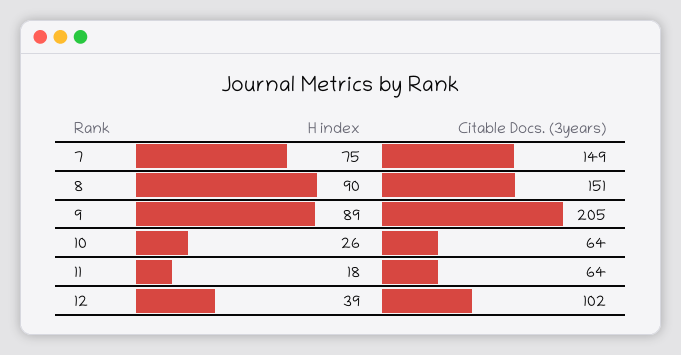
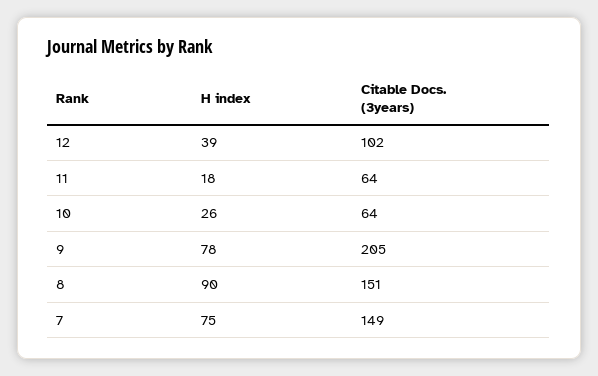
H index, 9: 89 -> 78

